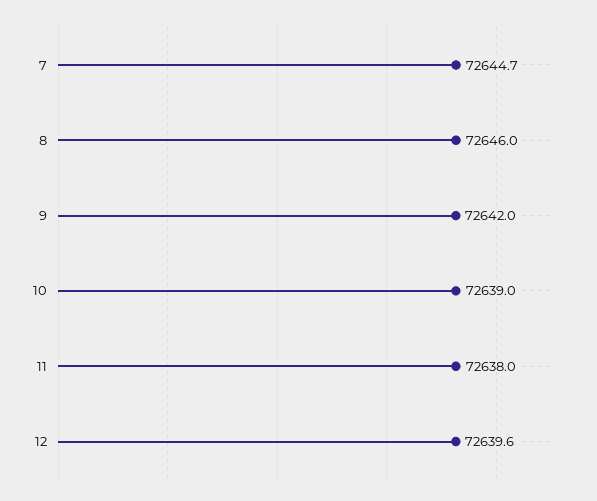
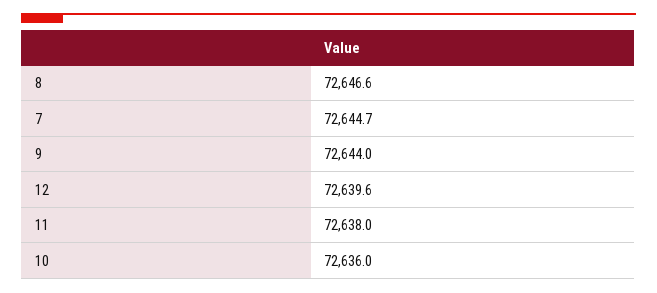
8: 72646 -> 72646.6
9: 72642 -> 72644
10: 72639 -> 72636

